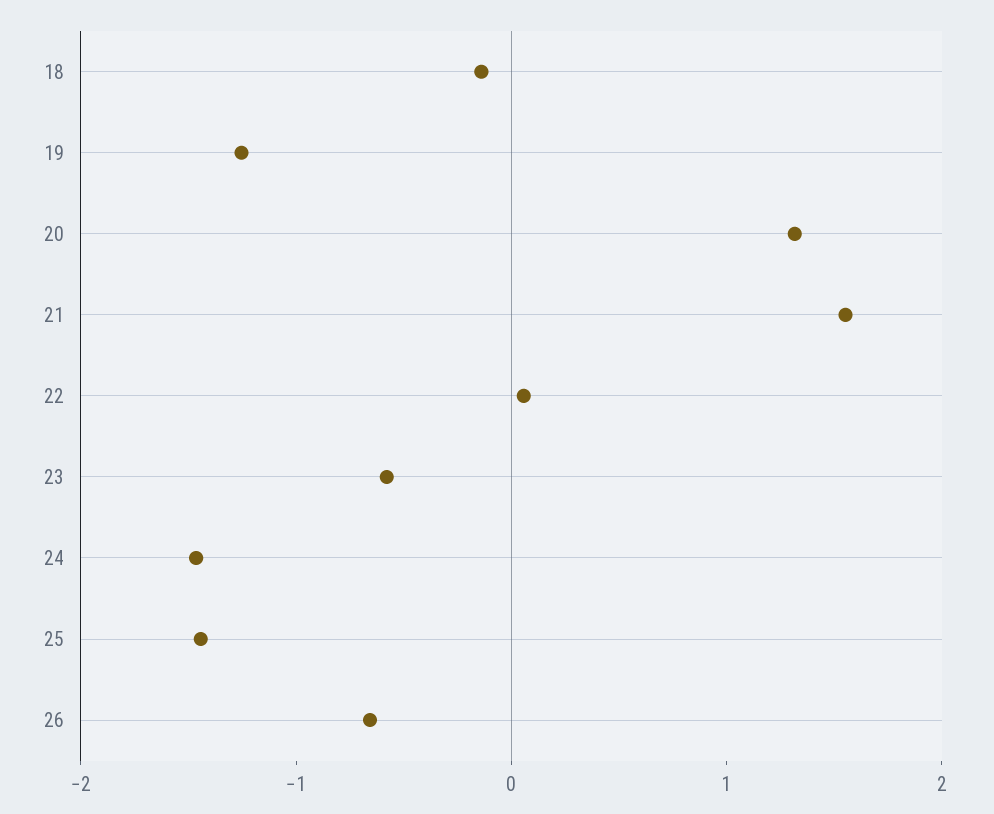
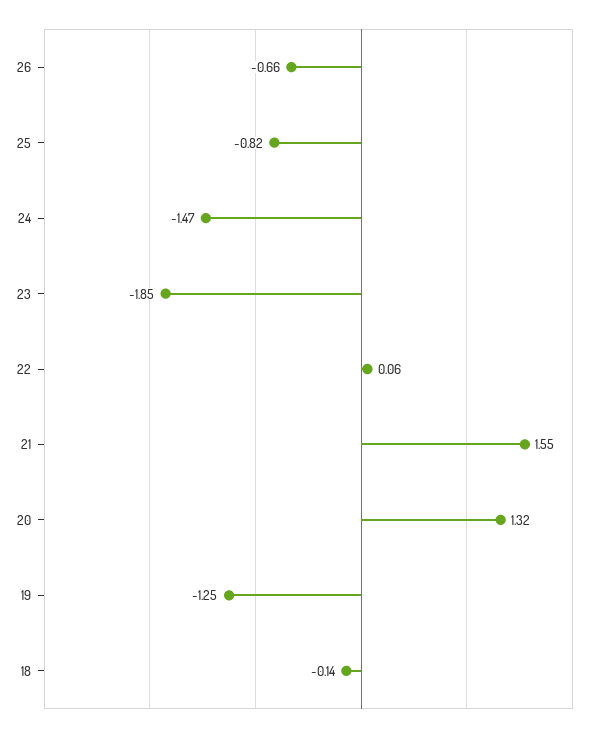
23: -0.6 -> -1.85
25: -1.4 -> -0.82

